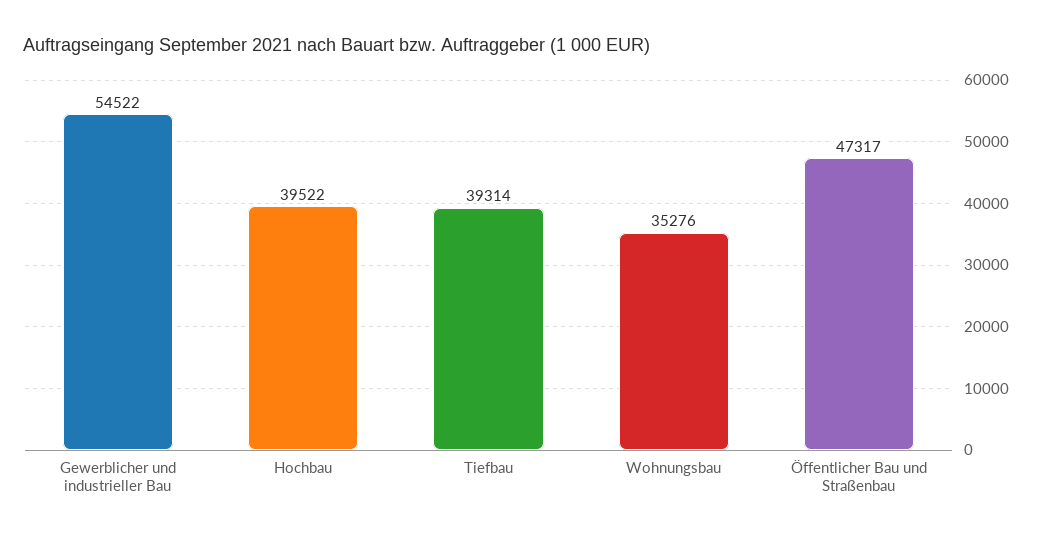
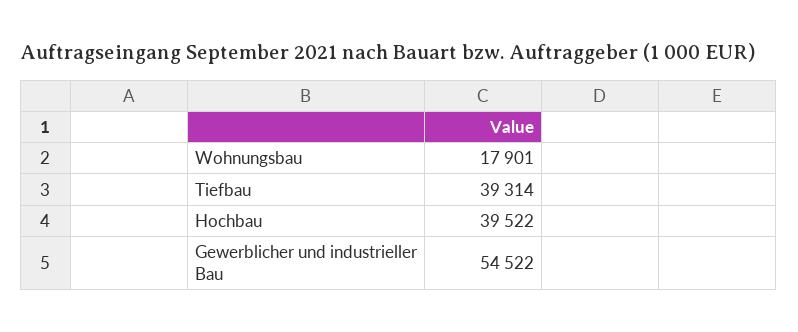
Wohnungsbau: 35276 -> 17901
Öffentlicher Bau und Straßenbau: 47317 -> none

